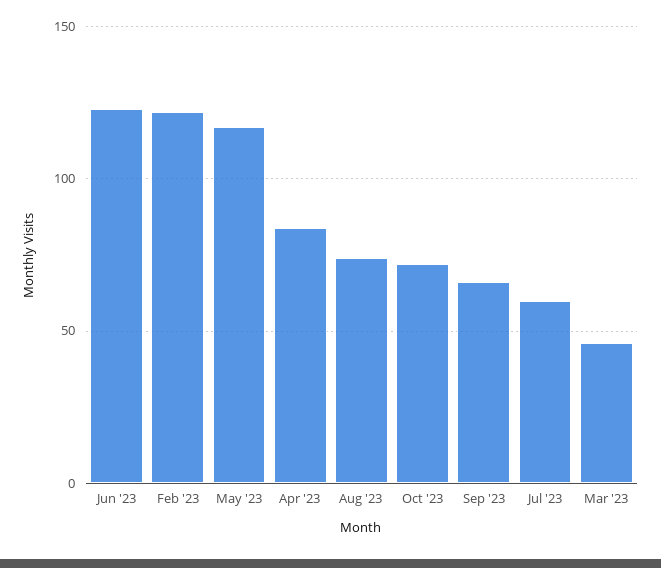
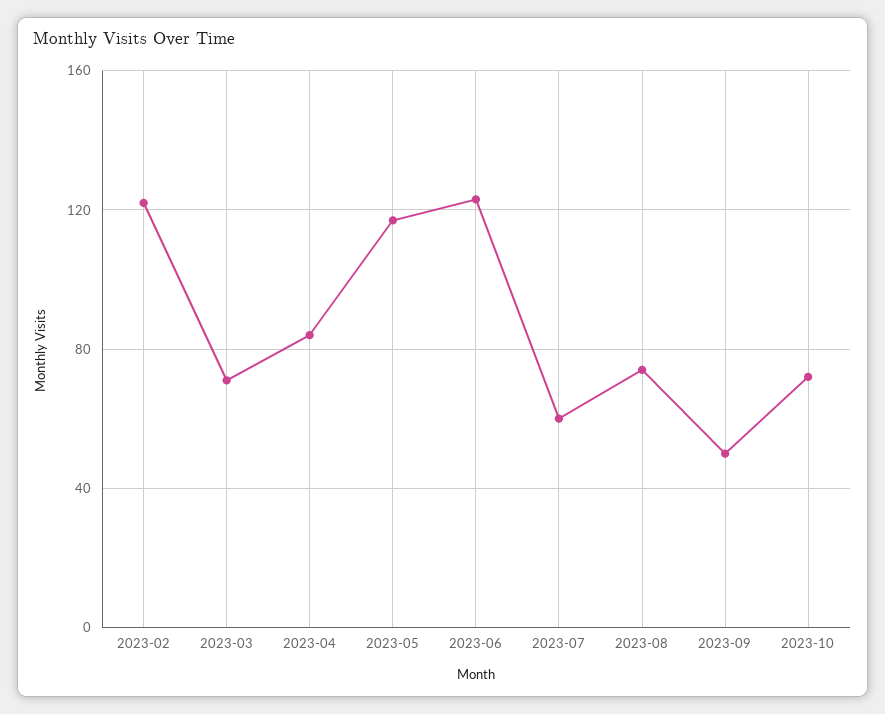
Sep '23: 65 -> 50
Mar '23: 45 -> 70

